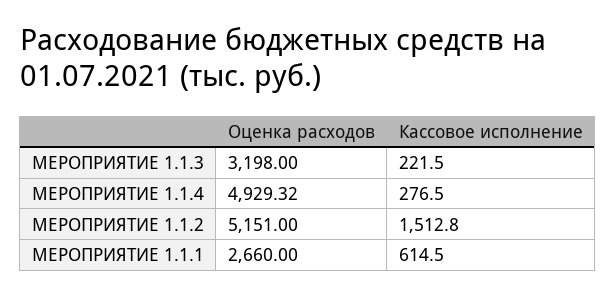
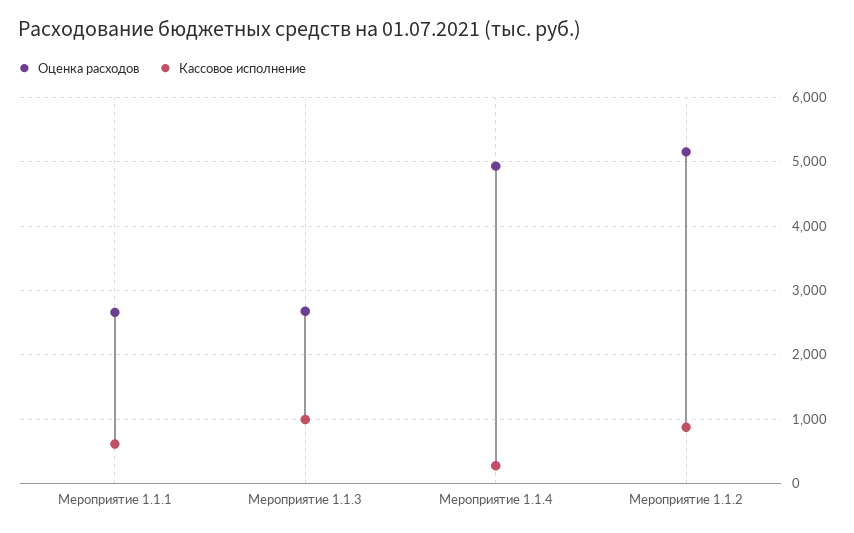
Оценка расходов, МЕРОПРИЯТИЕ 1.1.3: 3198 -> 2700
Кассовое исполнение, МЕРОПРИЯТИЕ 1.1.3: 221.5 -> 1000
Кассовое исполнение, МЕРОПРИЯТИЕ 1.1.2: 1512.8 -> 900

